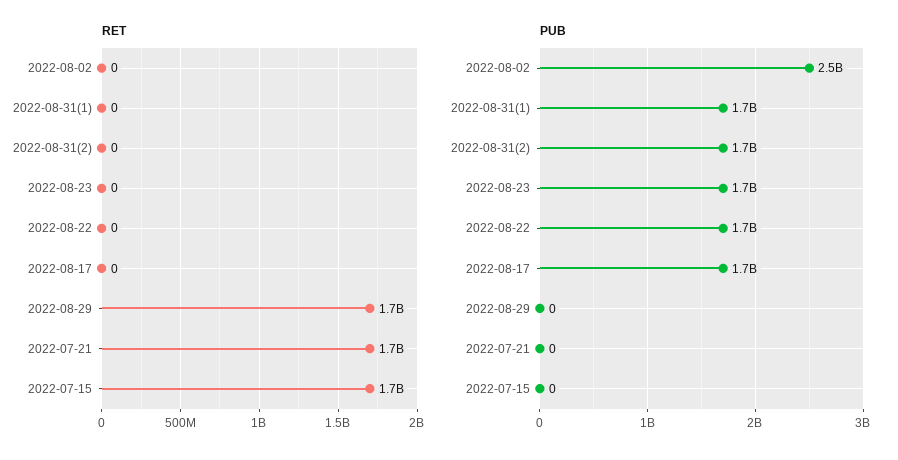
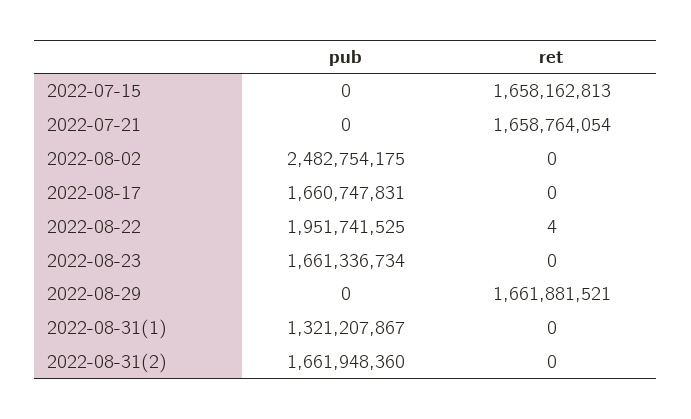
RET, 2022-08-22: 0 -> 4
PUB, 2022-08-31(1): 1700000000 -> 1321207867
PUB, 2022-08-22: 1700000000 -> 1951741525

